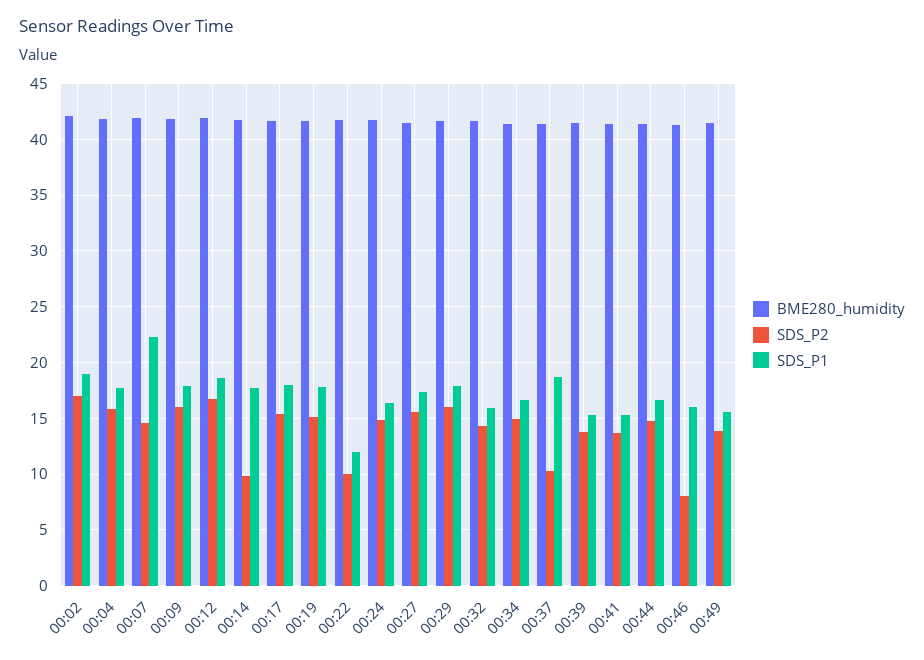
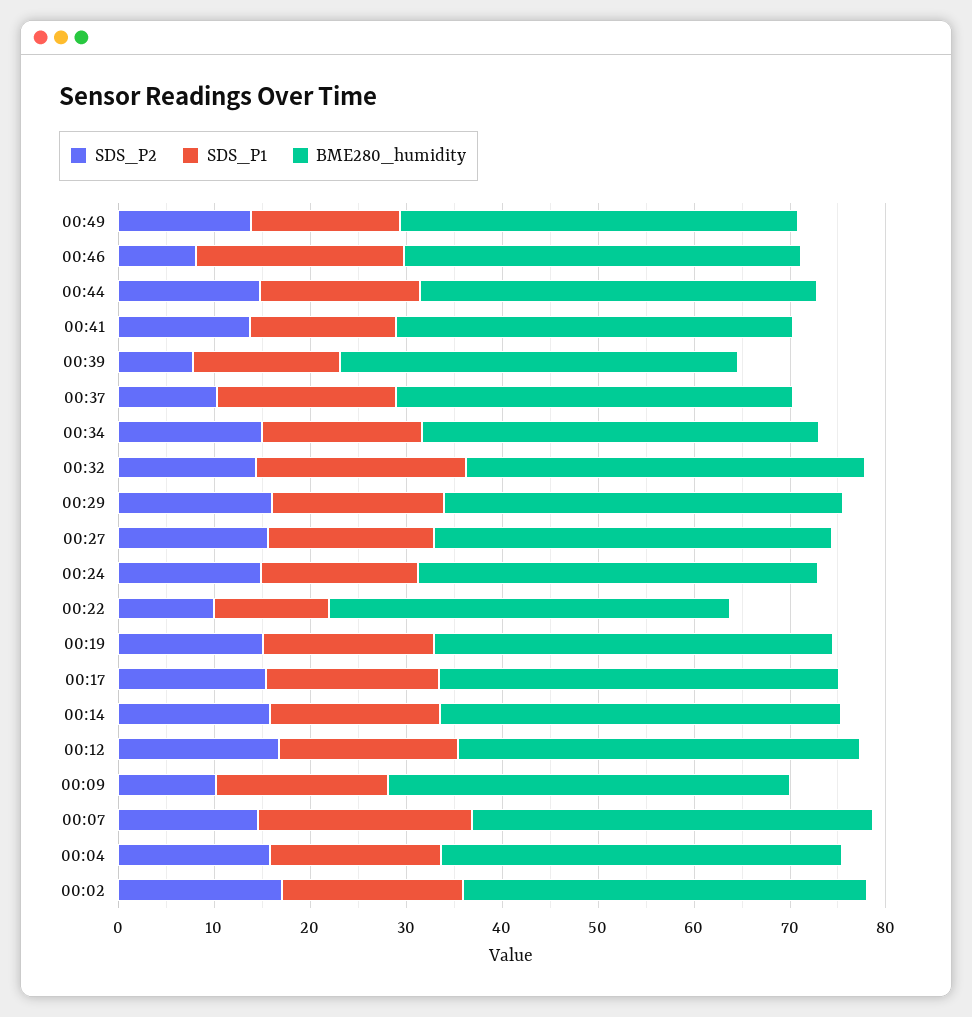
SDS_P2, 00:09: 16 -> 10
SDS_P2, 00:14: 10 -> 16
SDS_P1, 00:32: 16 -> 22
SDS_P2, 00:39: 14 -> 8
SDS_P1, 00:46: 16 -> 22

